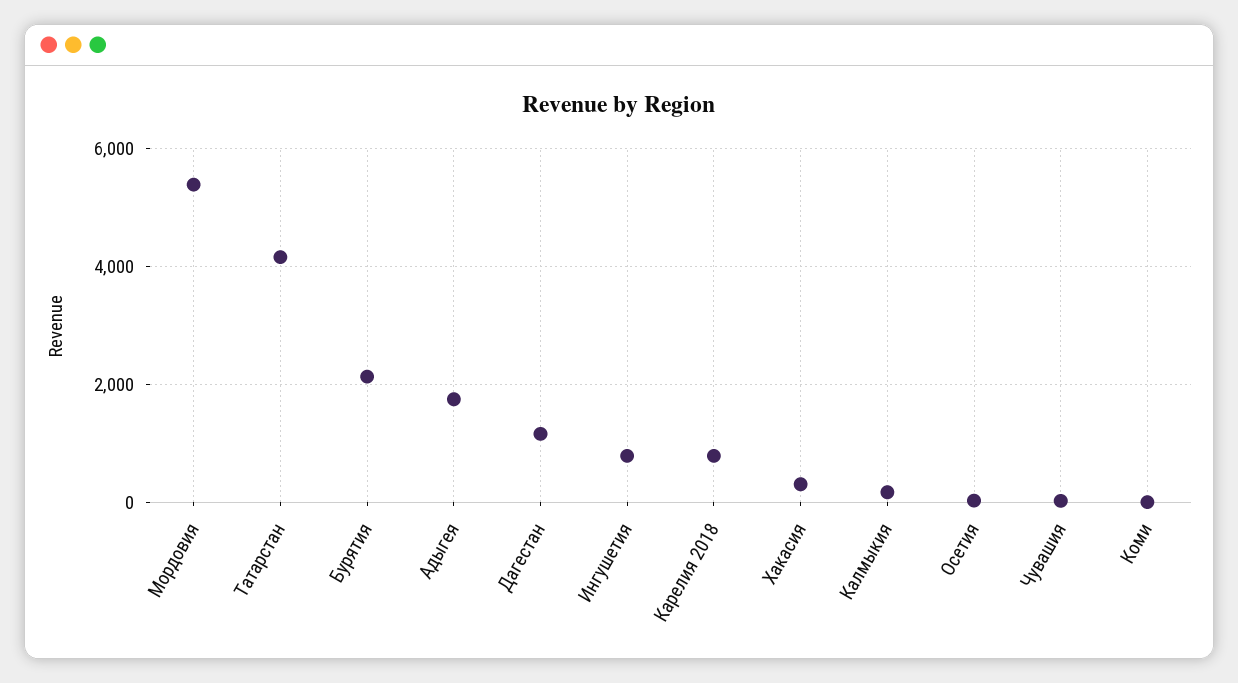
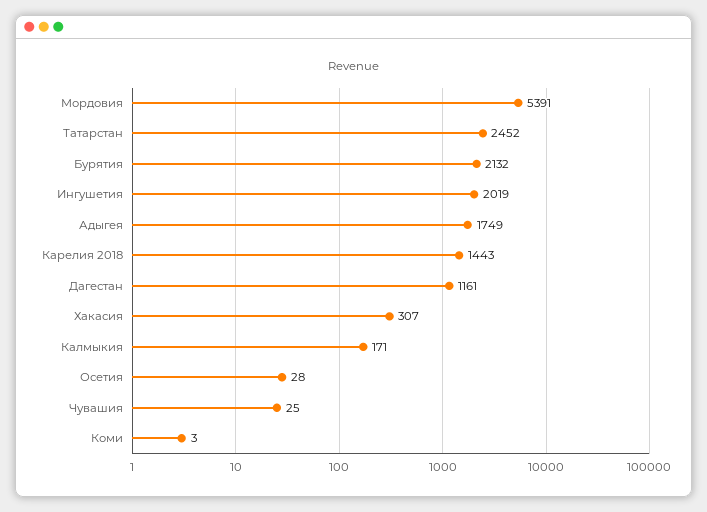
Татарстан: 4200 -> 2452
Ингушетия: 800 -> 2019
Карелия 2018: 800 -> 1443

